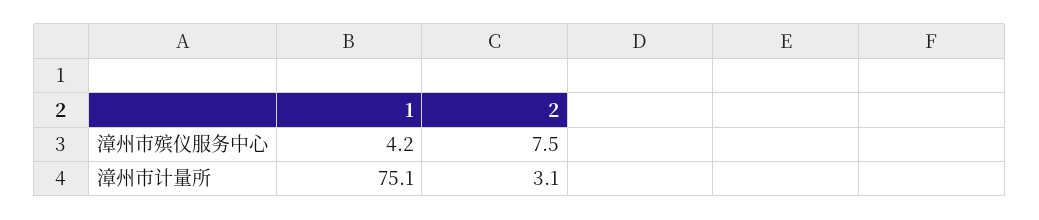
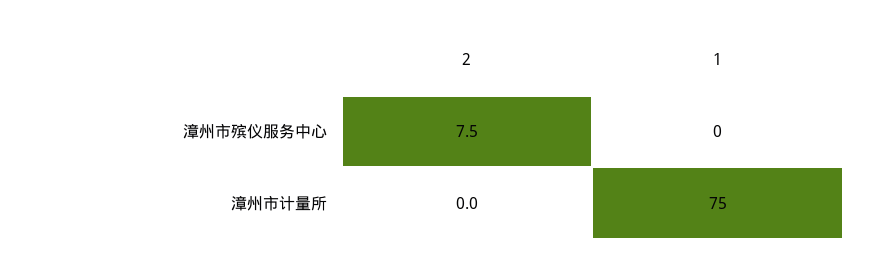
1, 漳州市殡仪服务中心: 4.2 -> 0
2, 漳州市计量所: 3.1 -> 0

